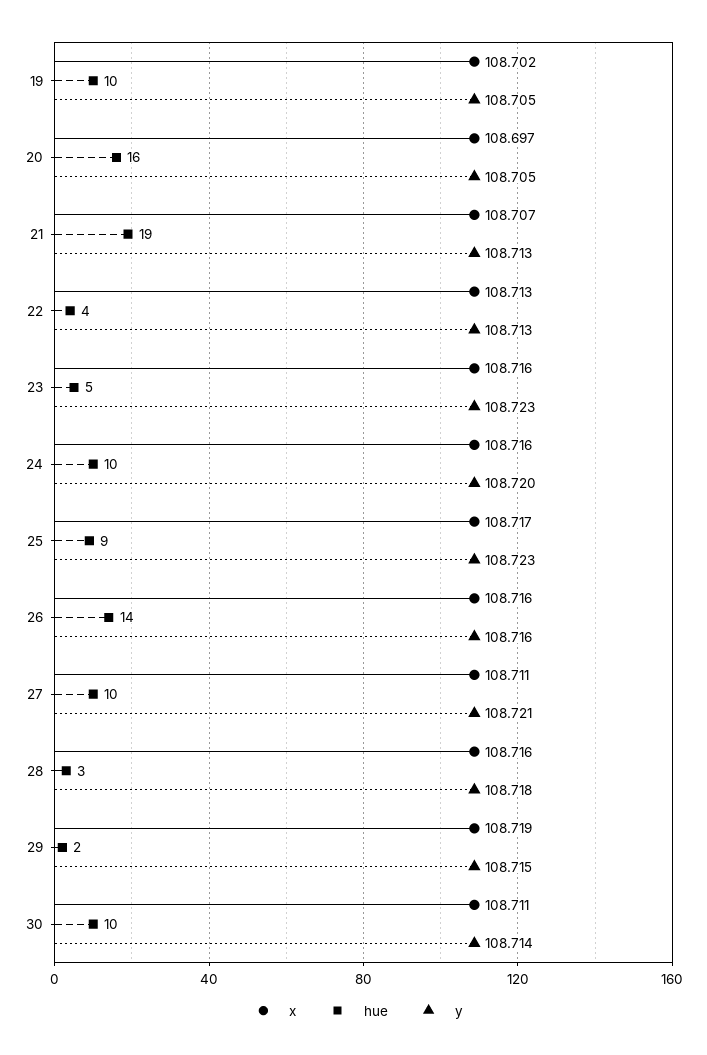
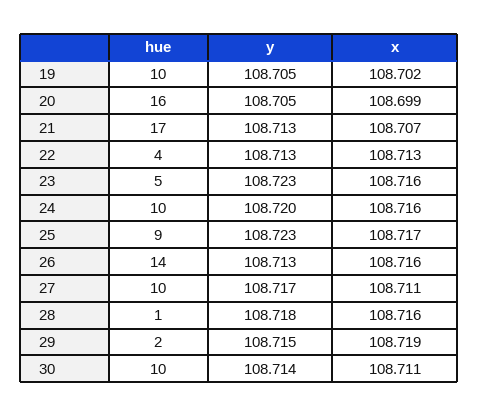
x, 20: 108.697 -> 108.699
hue, 21: 19 -> 17
y, 26: 108.716 -> 108.713
y, 27: 108.721 -> 108.717
hue, 28: 3 -> 1

